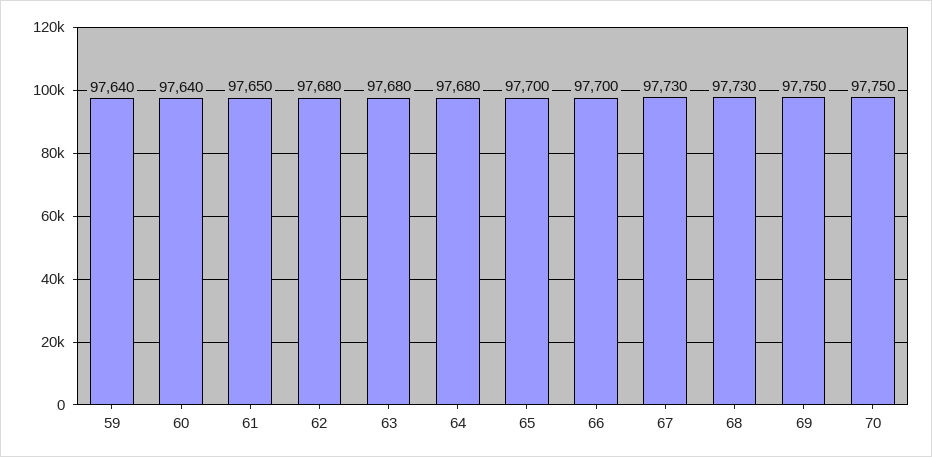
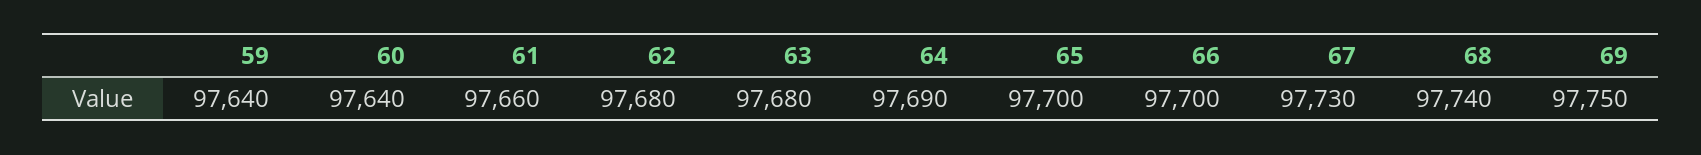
61: 97650 -> 97660
64: 97680 -> 97690
68: 97730 -> 97740
70: 97750 -> none

